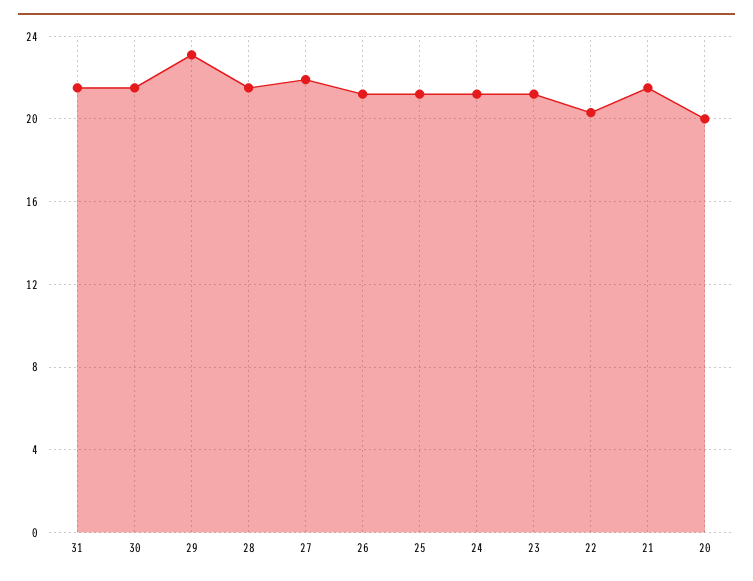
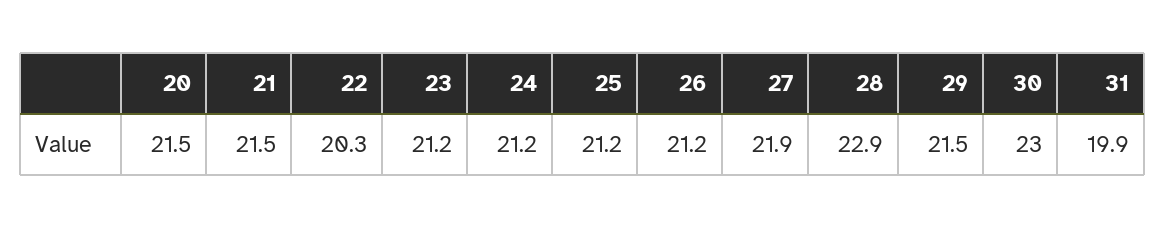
31: 21.5 -> 19.9
30: 21.5 -> 23
29: 23 -> 21.5
28: 21.5 -> 22.9
20: 20 -> 21.5

